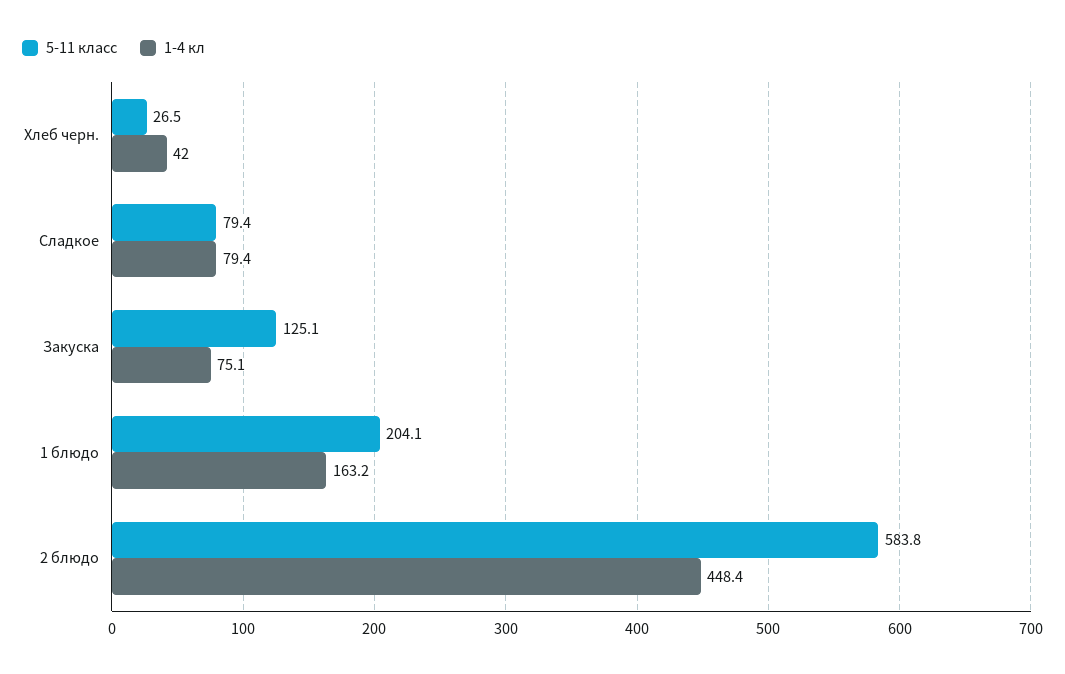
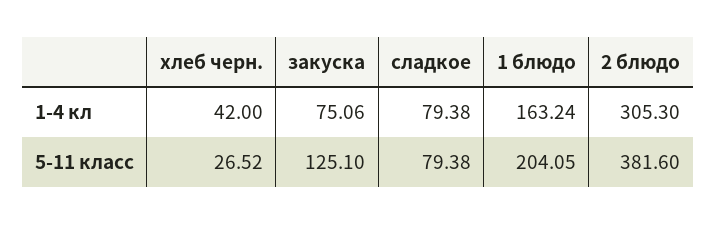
5-11 класс, 2 блюдо: 583.8 -> 381.6
1-4 кл, 2 блюдо: 448.4 -> 305.3

